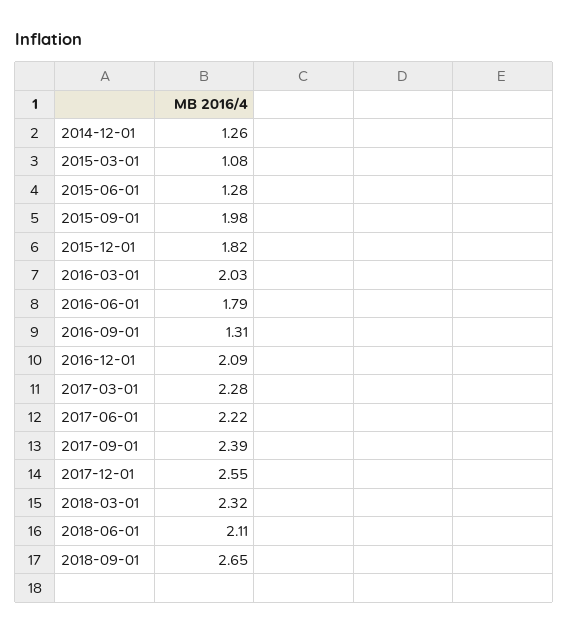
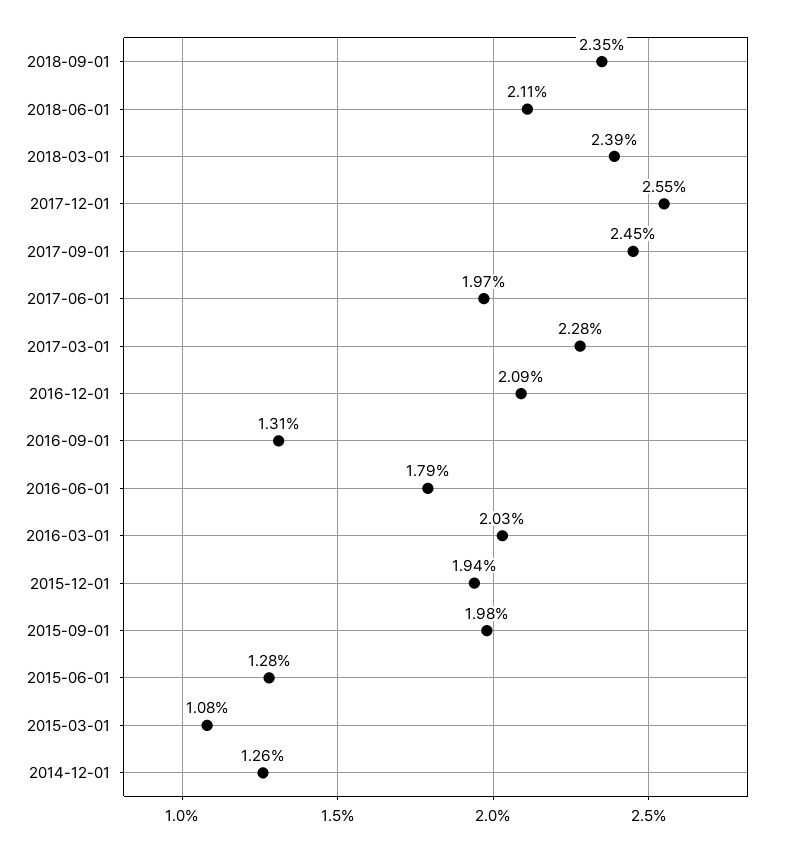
2015-12-01: 1.82 -> 1.94
2017-06-01: 2.22 -> 1.97
2017-09-01: 2.39 -> 2.45
2018-03-01: 2.32 -> 2.39
2018-09-01: 2.65 -> 2.35

